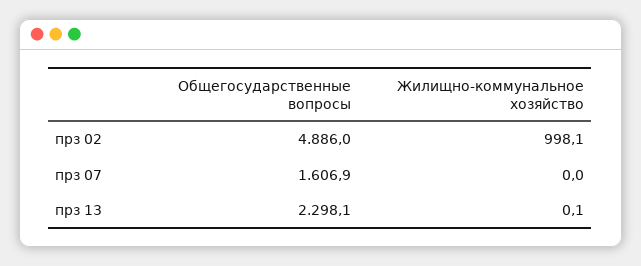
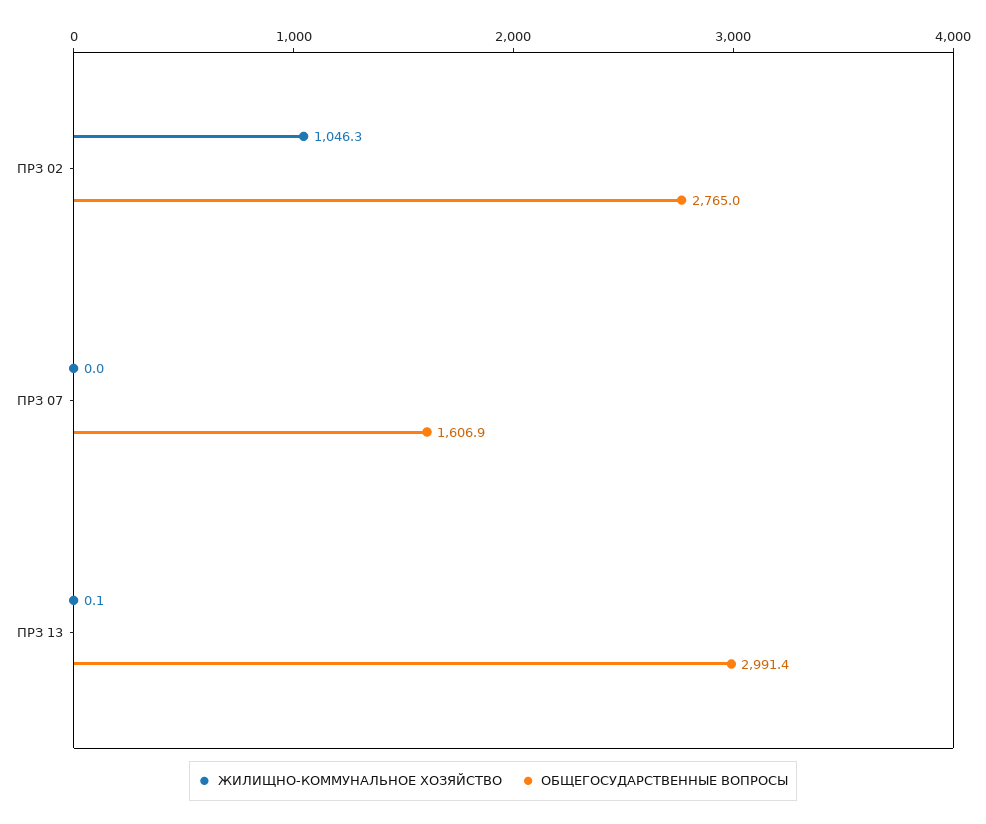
Общегосударственные вопросы, прз 02: 4886 -> 2765
Жилищно-коммунальное хозяйство, прз 02: 998.1 -> 1046.3
Общегосударственные вопросы, прз 13: 2298.1 -> 2991.4

